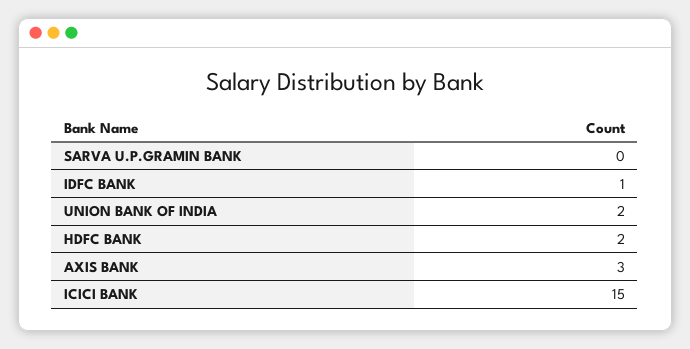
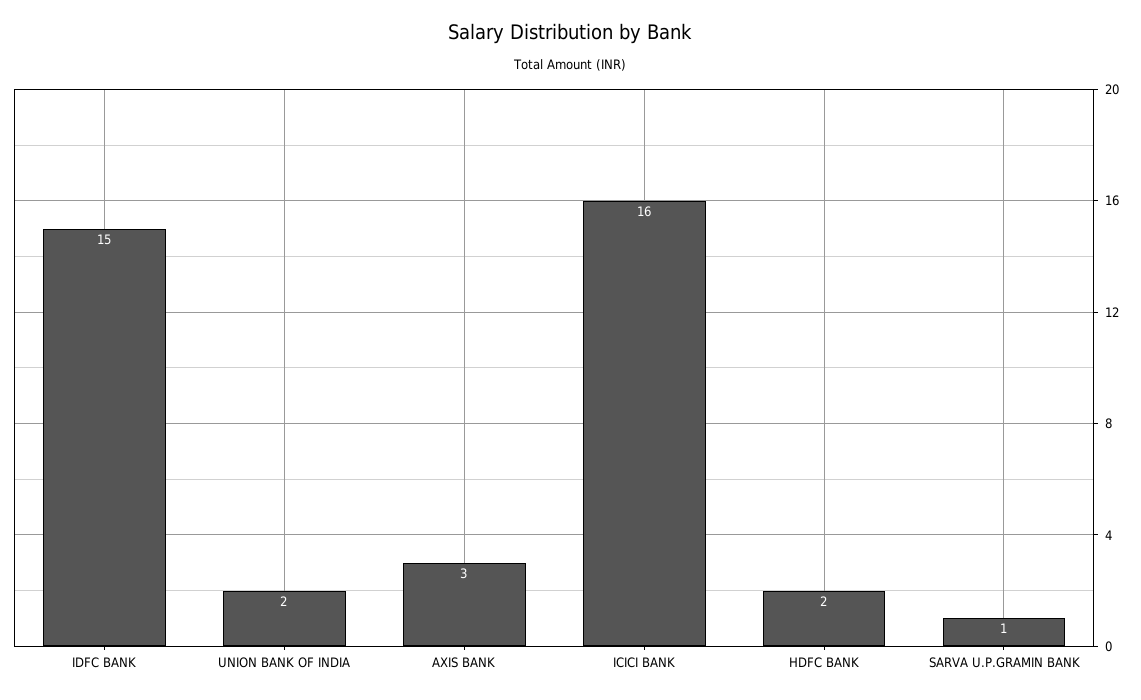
SARVA U.P.GRAMIN BANK: 0 -> 1
IDFC BANK: 1 -> 15
ICICI BANK: 15 -> 16

